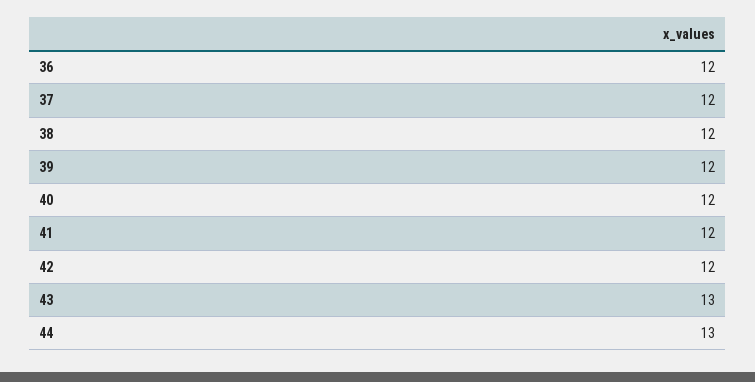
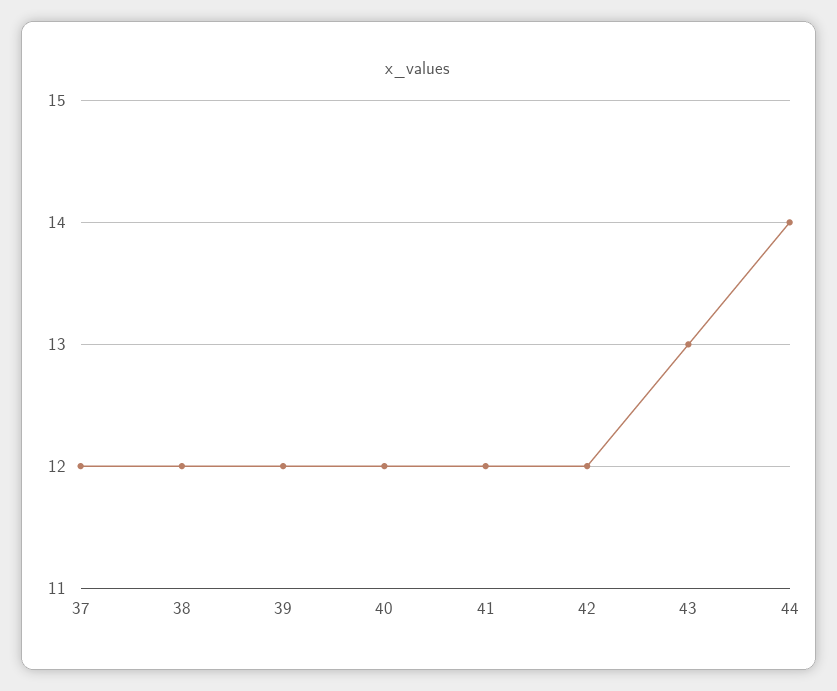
36: 12 -> none
44: 13 -> 14

